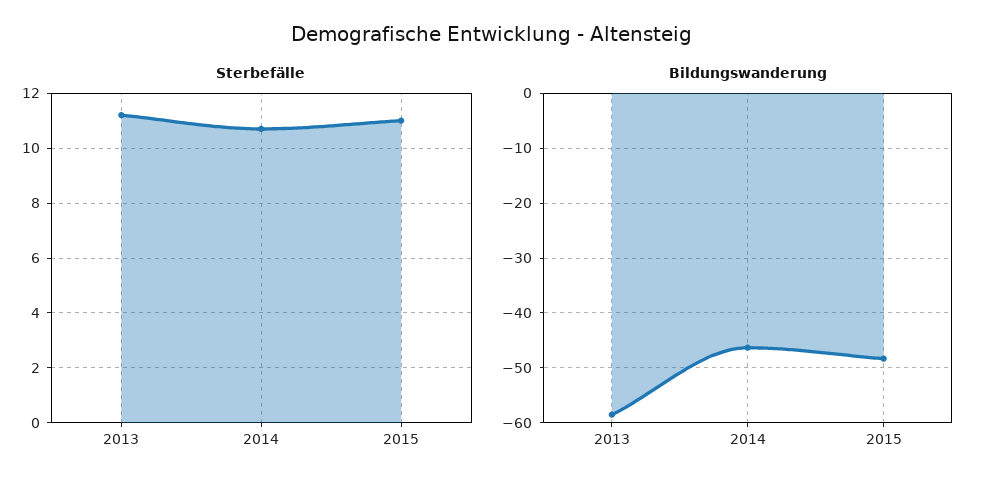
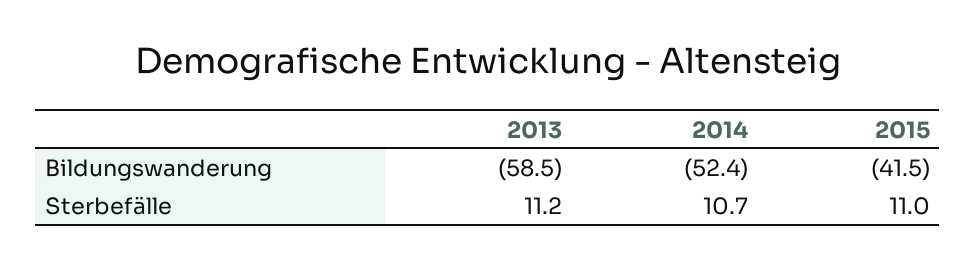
Bildungswanderung, 2014: -46 -> -52.4
Bildungswanderung, 2015: -48 -> -41.5

